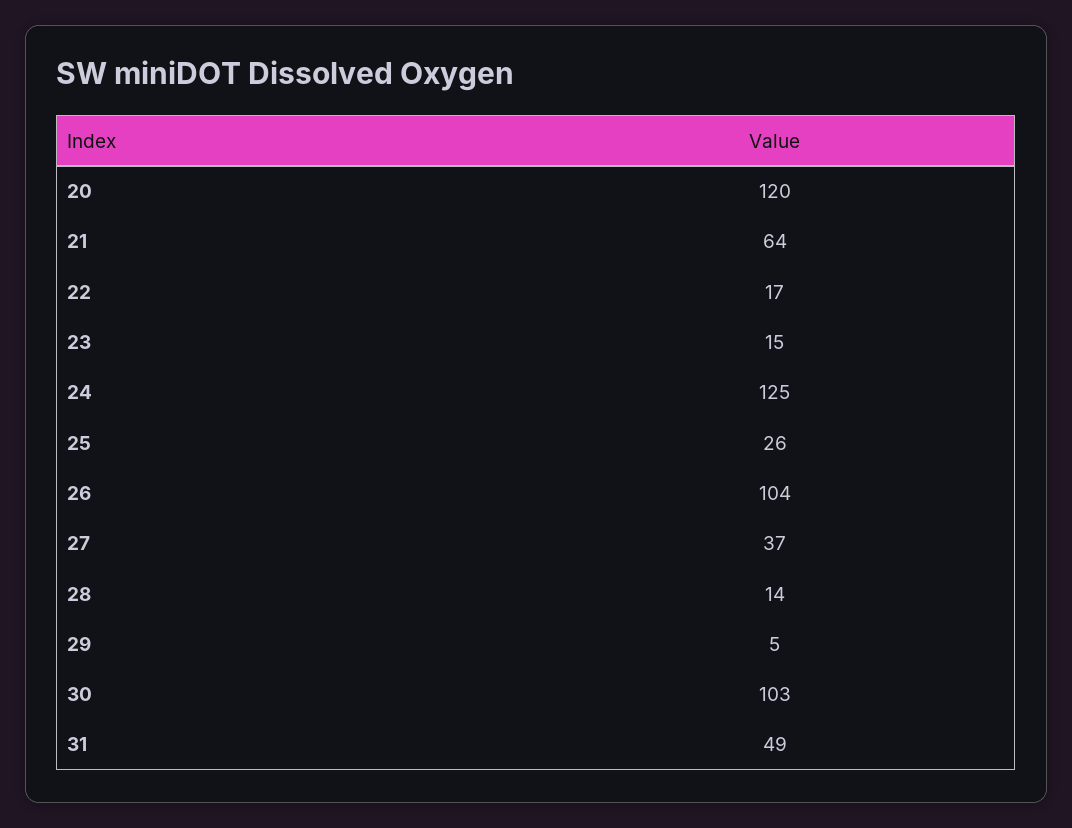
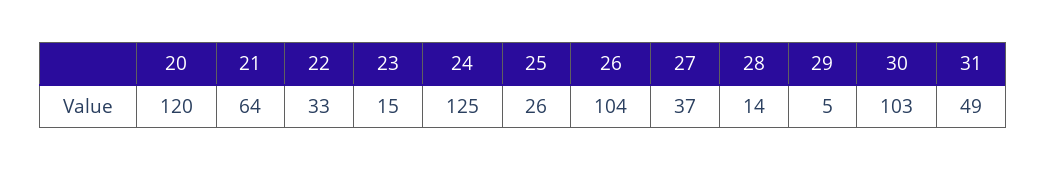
22: 17 -> 33

